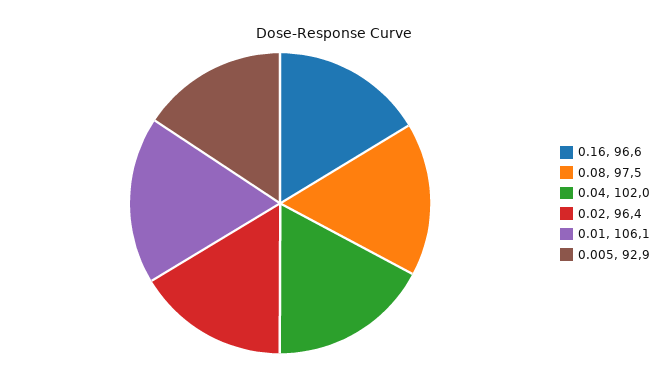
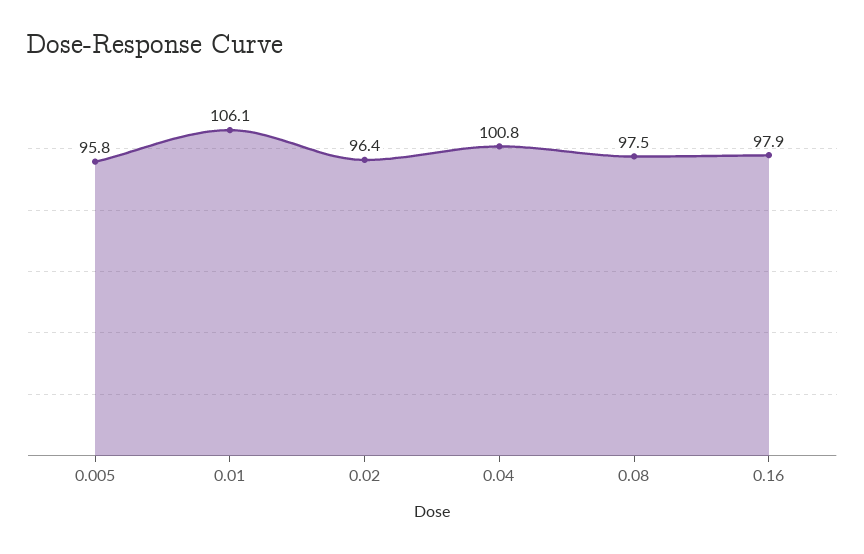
0.16: 96.6 -> 97.9
0.04: 102 -> 100.8
0.005: 92.9 -> 95.8

